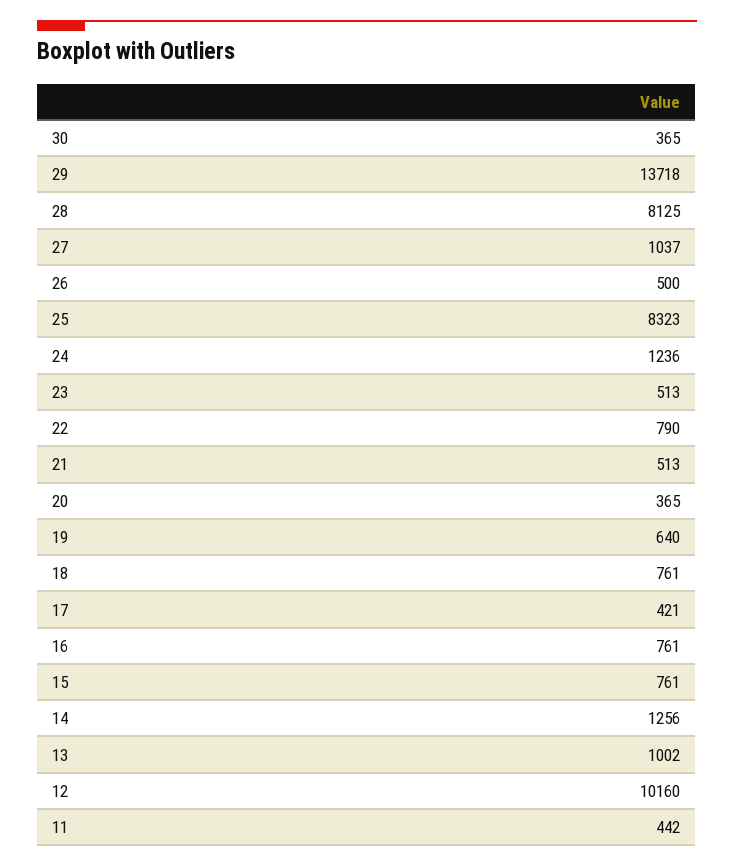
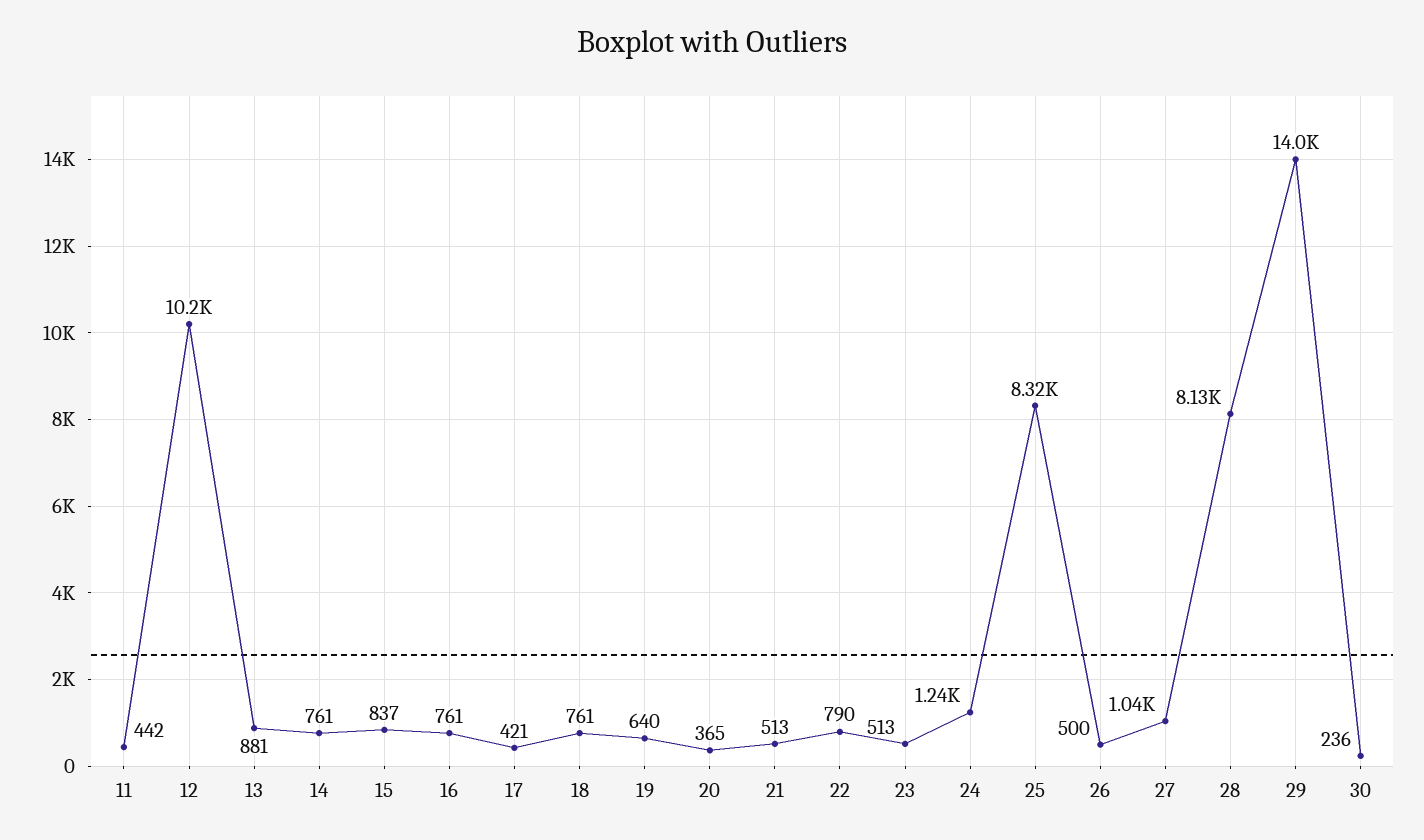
30: 365 -> 236
29: 13718 -> 14000
15: 761 -> 837
14: 1256 -> 761
13: 1002 -> 881

